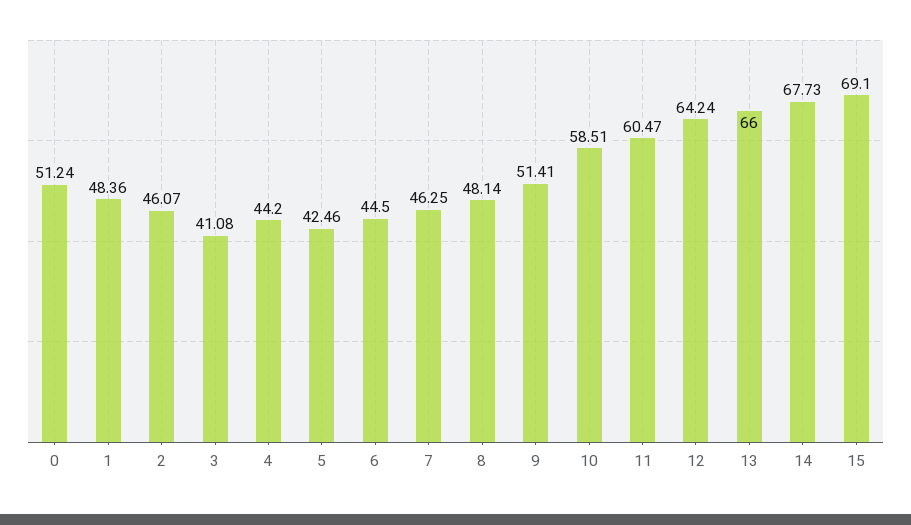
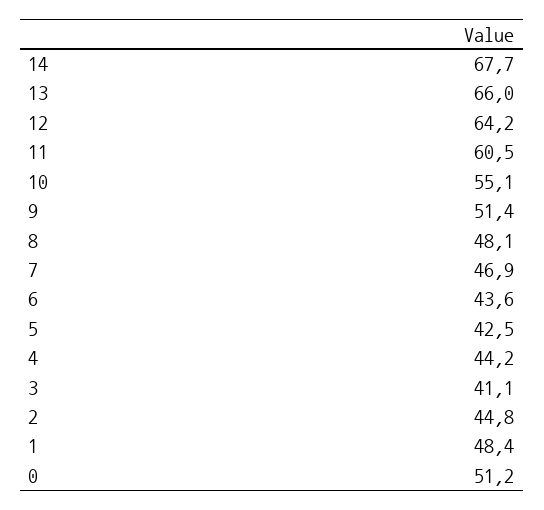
2: 46.07 -> 44.8
6: 44.5 -> 43.6
7: 46.25 -> 46.9
10: 58.51 -> 55.1
15: 69.1 -> none

